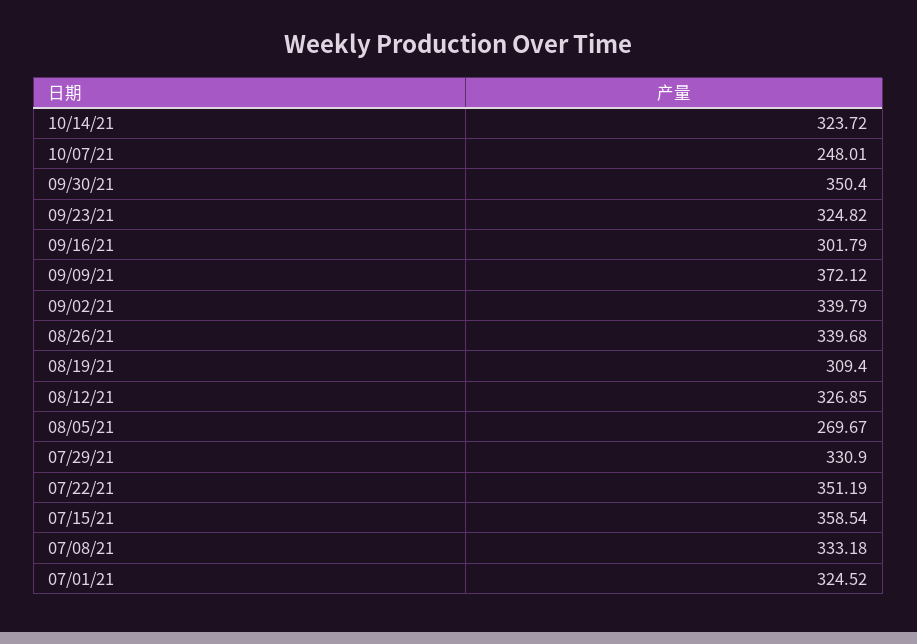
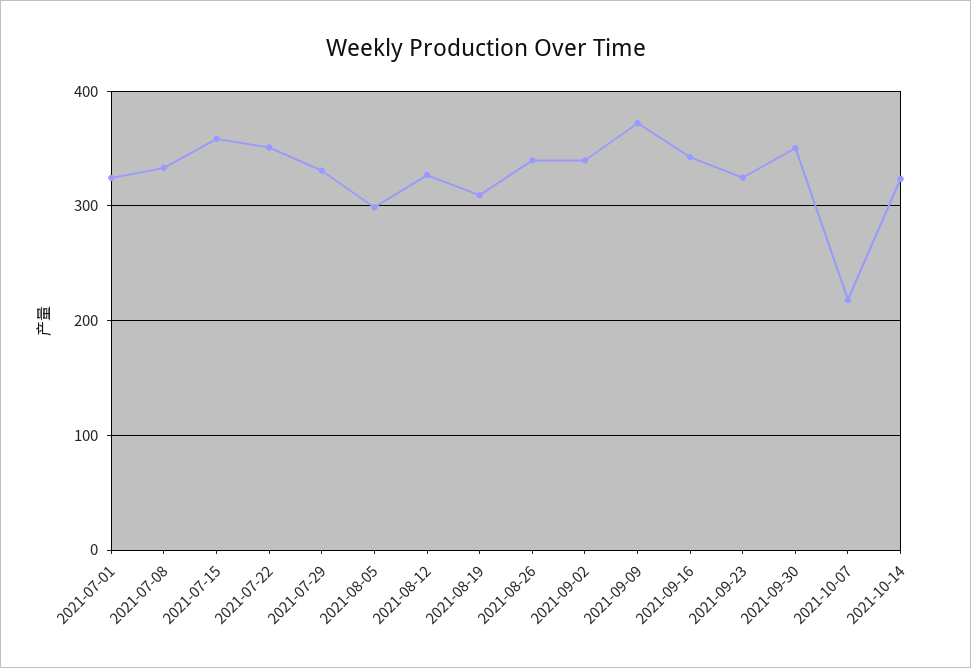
10/07/21: 248.01 -> 220
09/16/21: 301.79 -> 340
08/05/21: 269.67 -> 300

